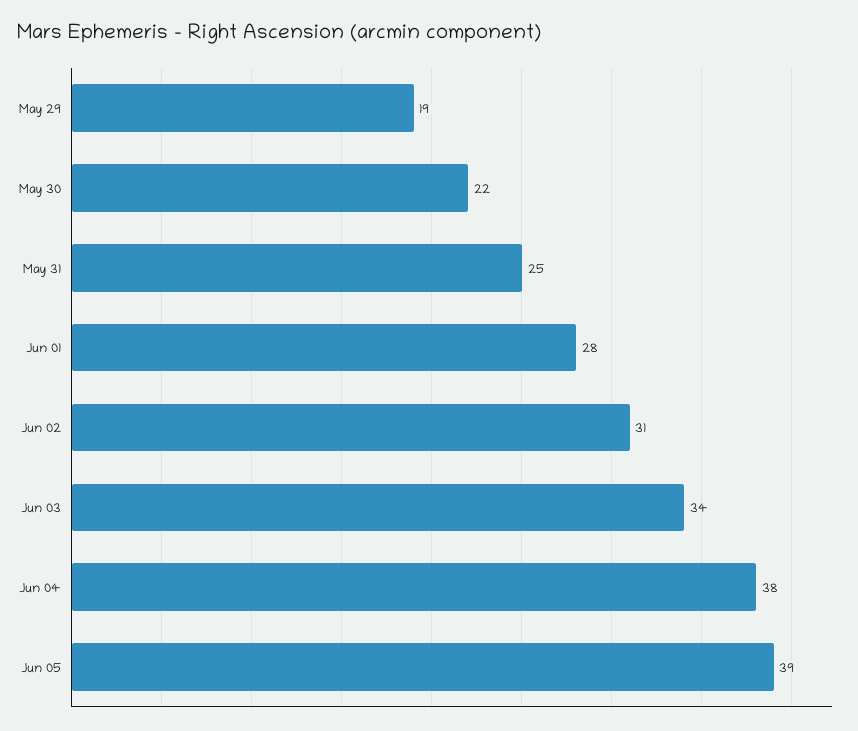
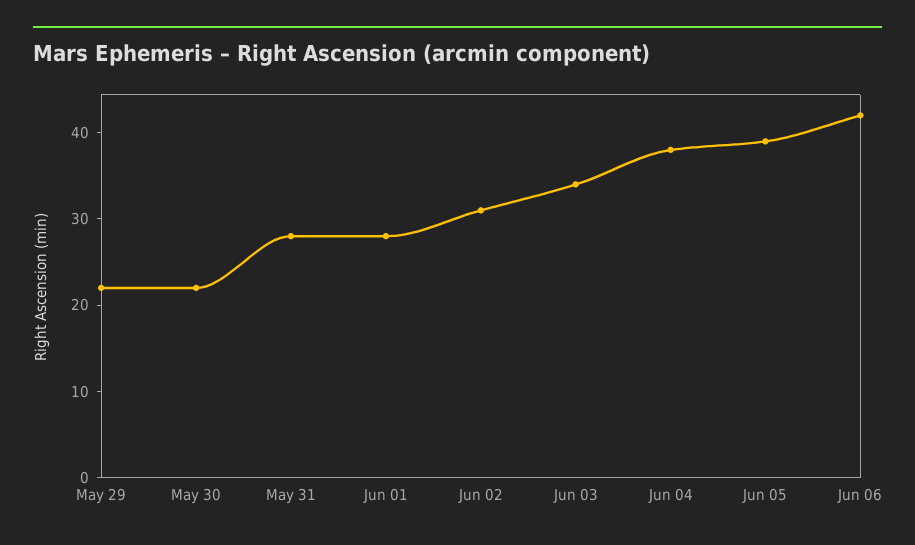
May 29: 19 -> 22
May 31: 25 -> 28
Jun 06: none -> 42

